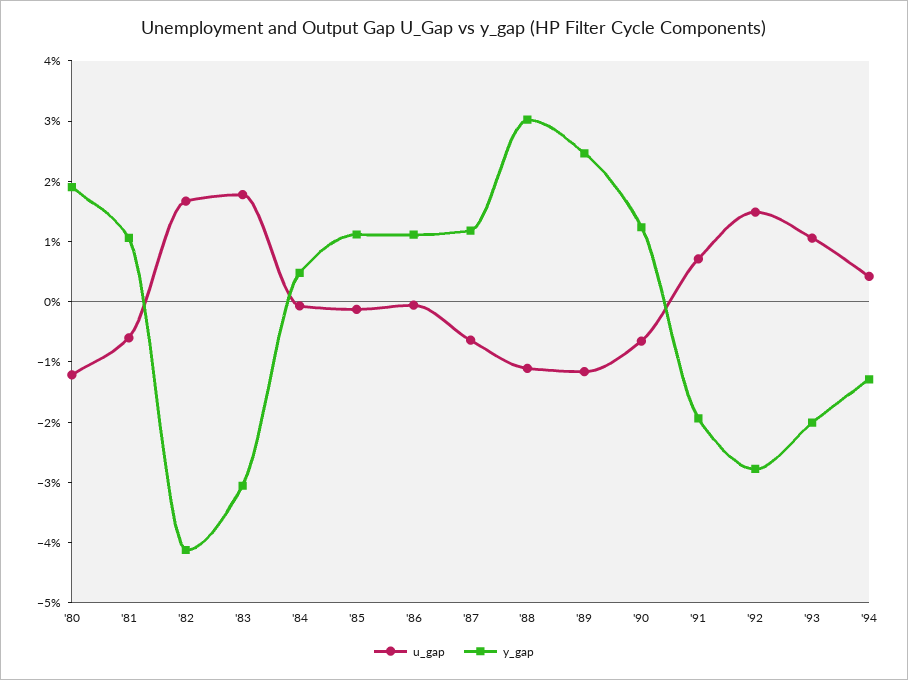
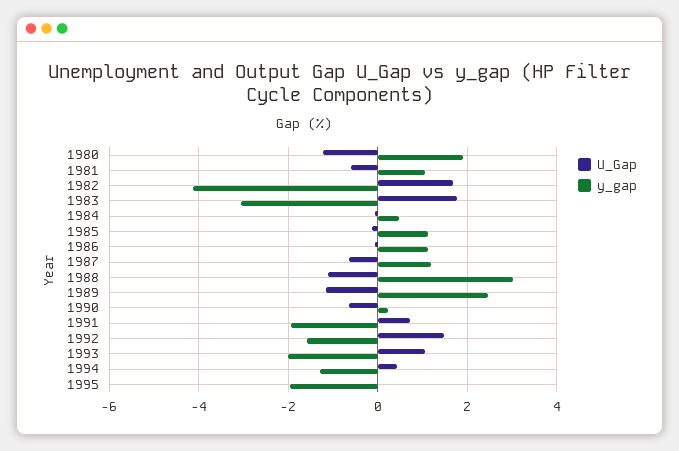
y_gap, '90: 1.2 -> 0.2
y_gap, '92: -2.8 -> -1.6
u_gap, 1995: none -> 0
y_gap, 1995: none -> -2

